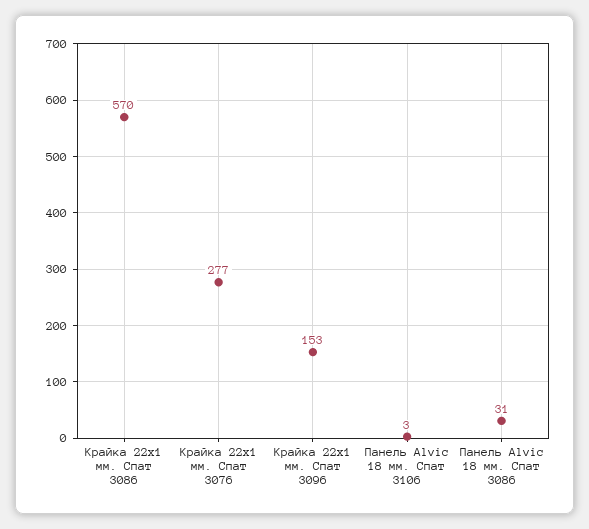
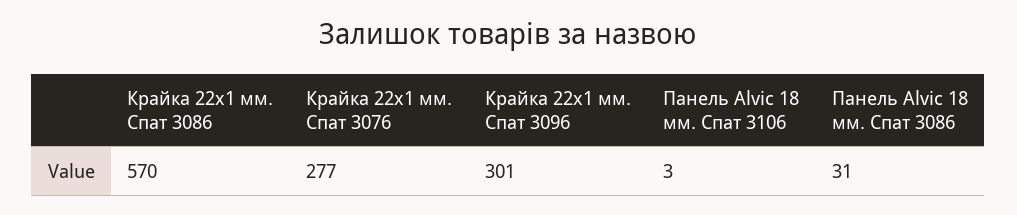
Крайка 22x1 мм. Спат 3096: 153 -> 301

